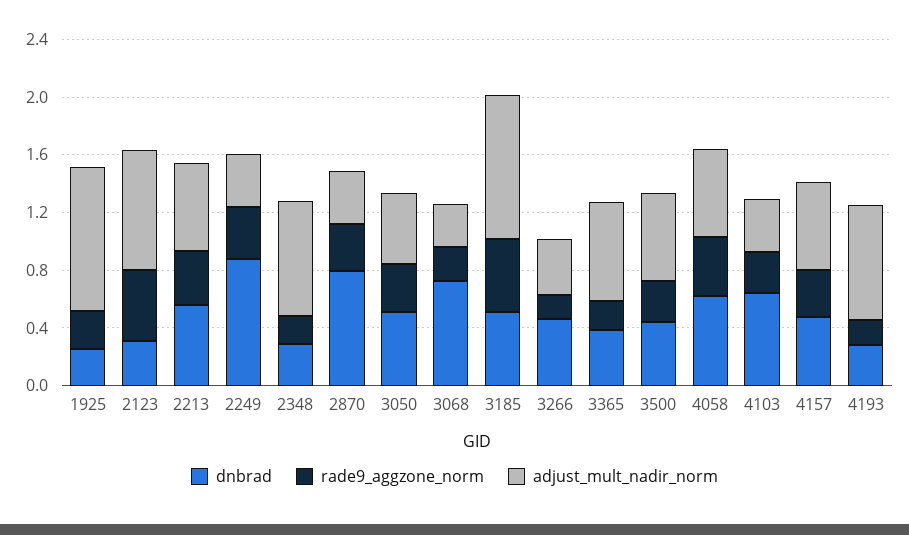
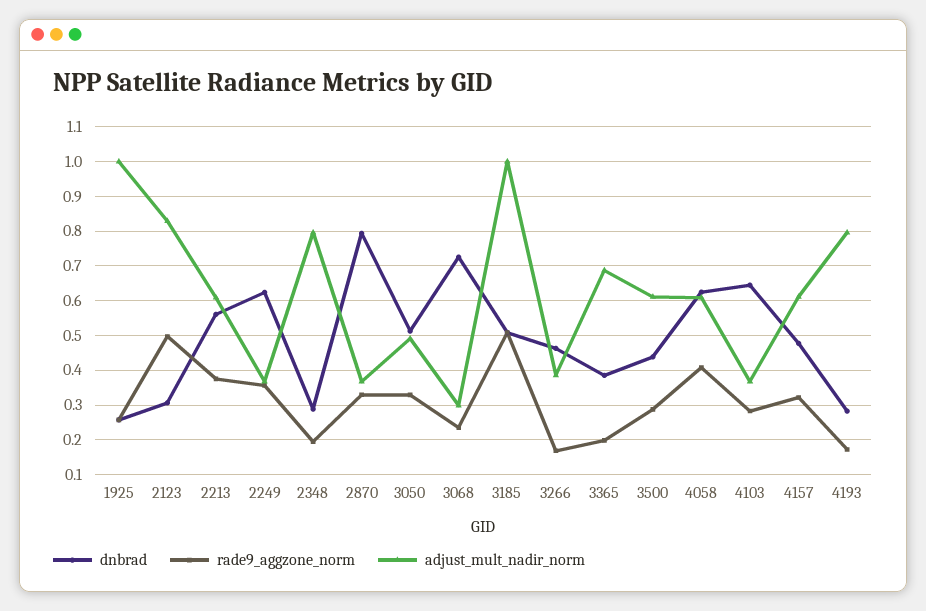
dnbrad, 2249: 0.9 -> 0.62

